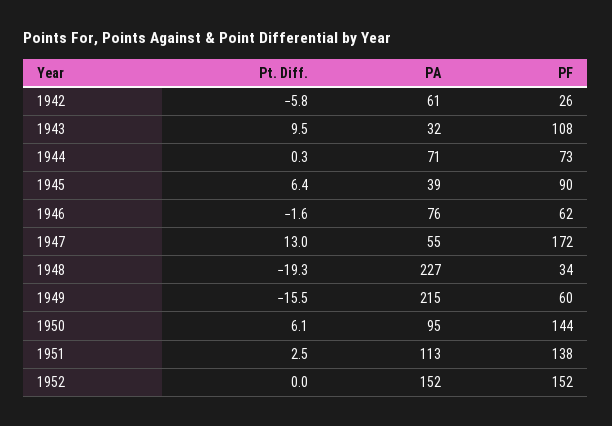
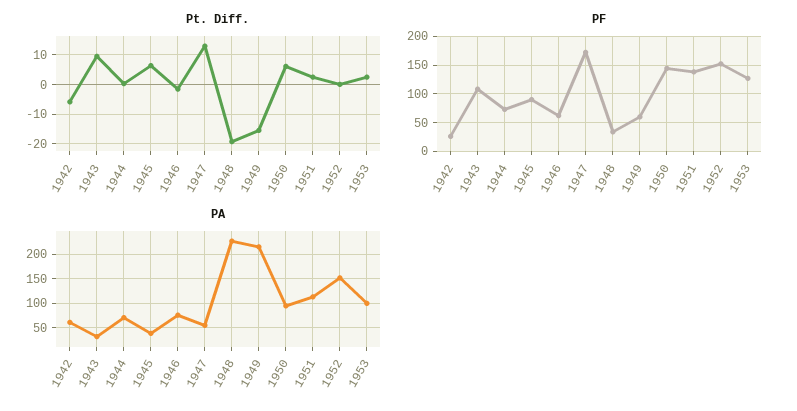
Pt. Diff., 1953: none -> 2.5
PF, 1953: none -> 125
PA, 1953: none -> 100

